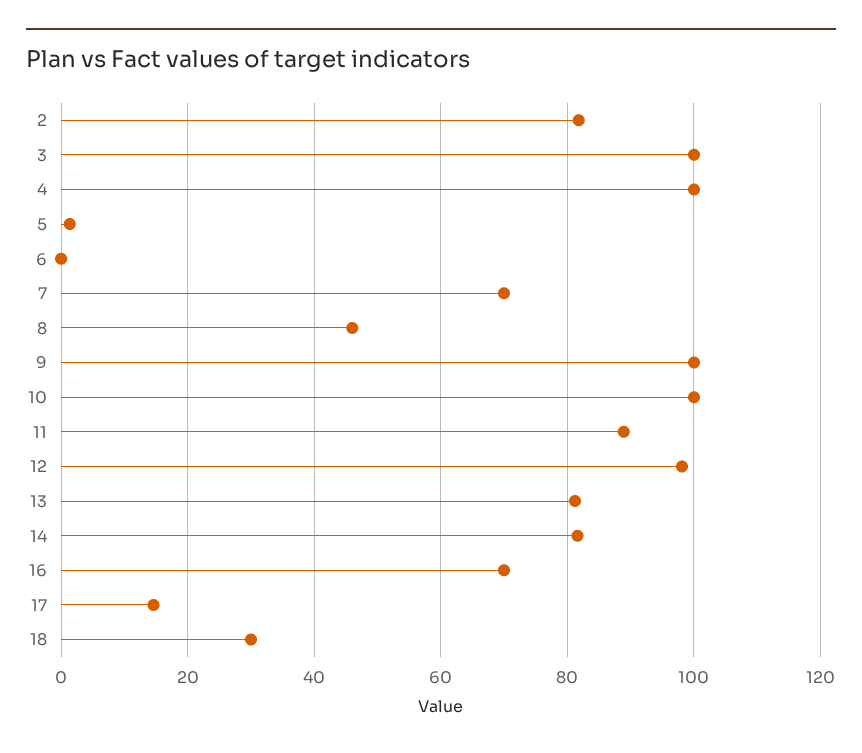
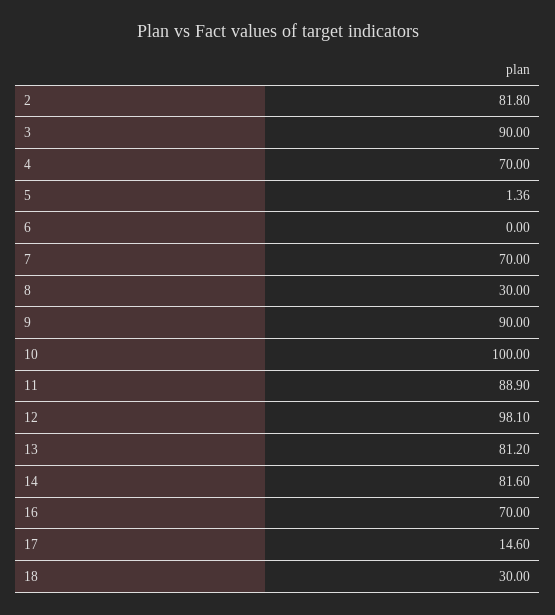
3: 100 -> 90
4: 100 -> 70
8: 46 -> 30
9: 100 -> 90

